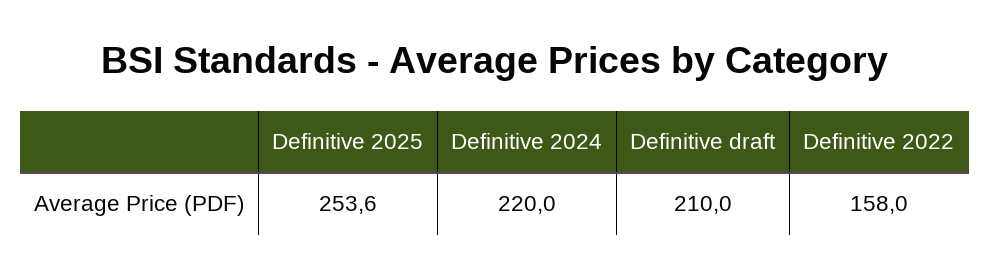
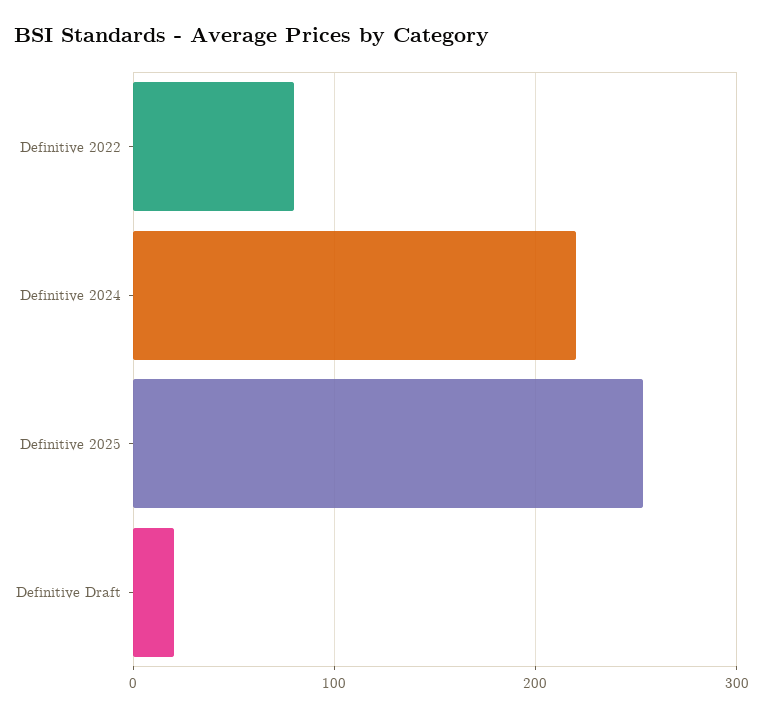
Definitive draft: 210 -> 20
Definitive 2022: 158 -> 80

